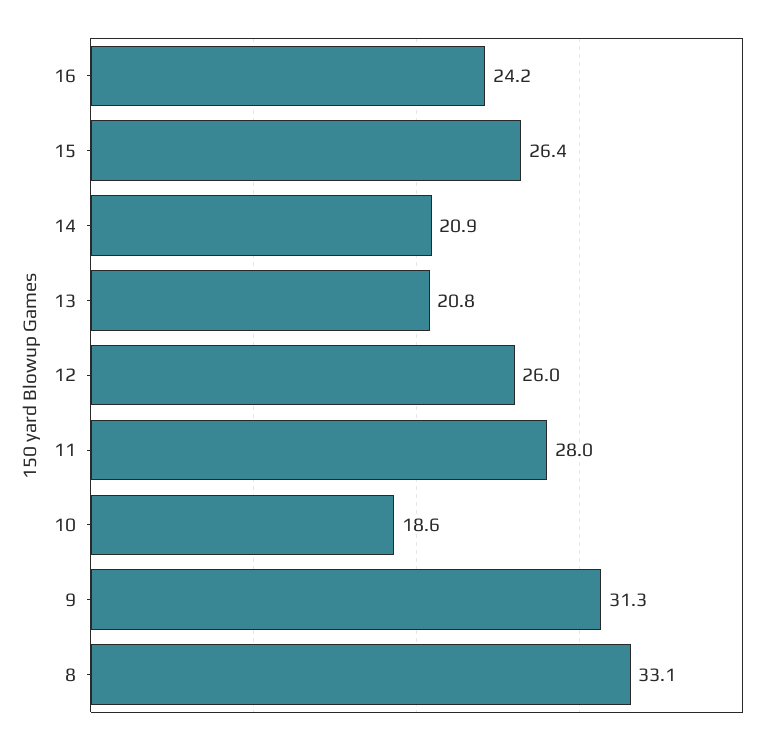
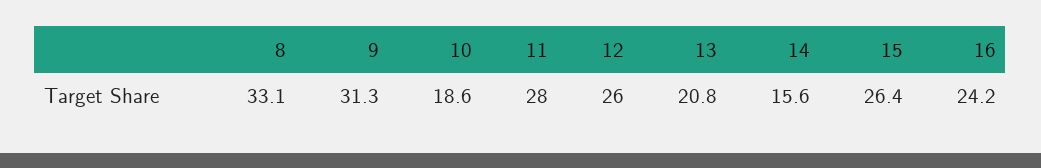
14: 20.9 -> 15.6

